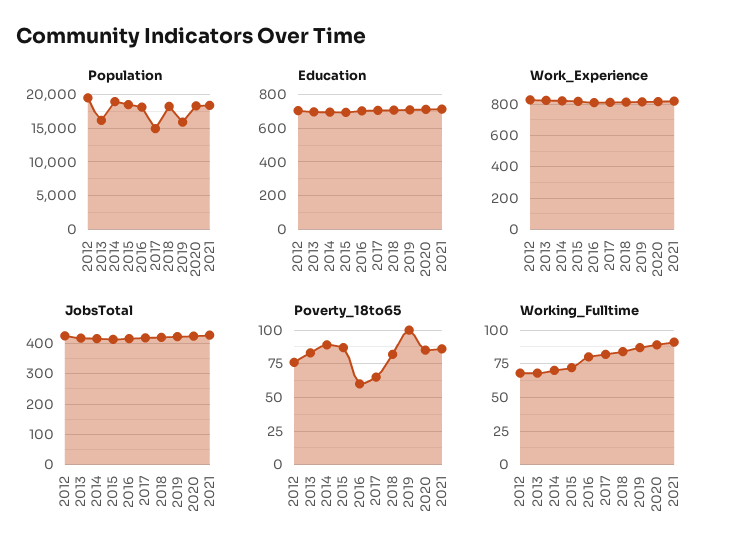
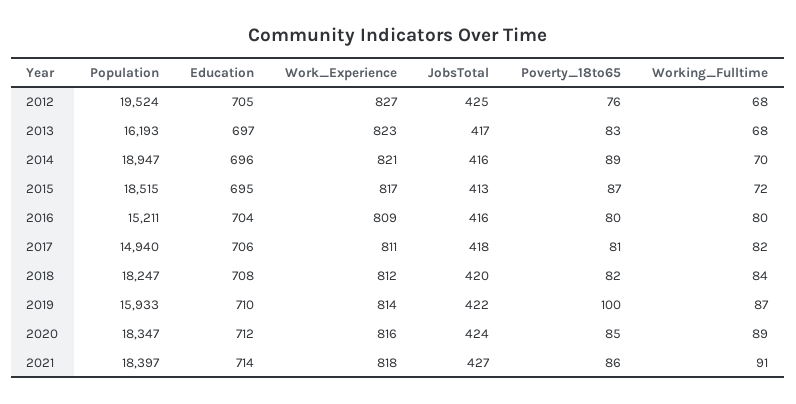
Population, 2016: 18000 -> 15211
Poverty_18to65, 2016: 60 -> 80
Poverty_18to65, 2017: 65 -> 81

